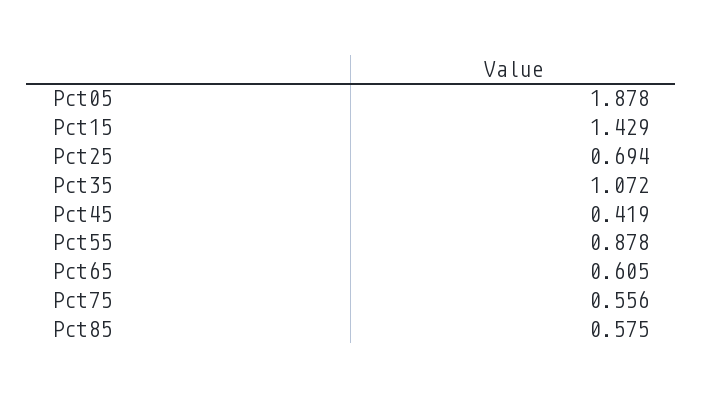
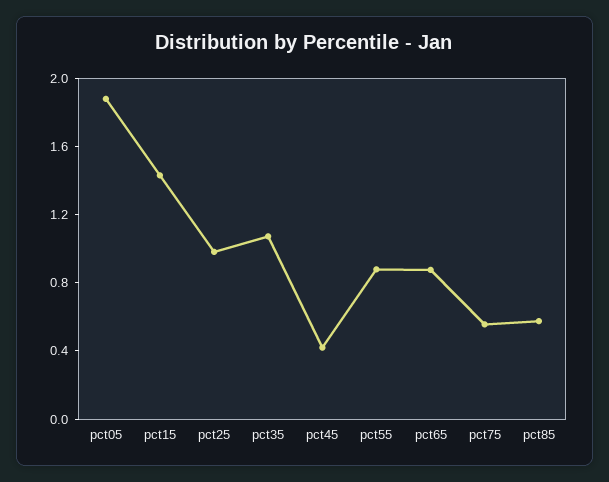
Pct25: 0.694 -> 1
Pct65: 0.605 -> 0.9

